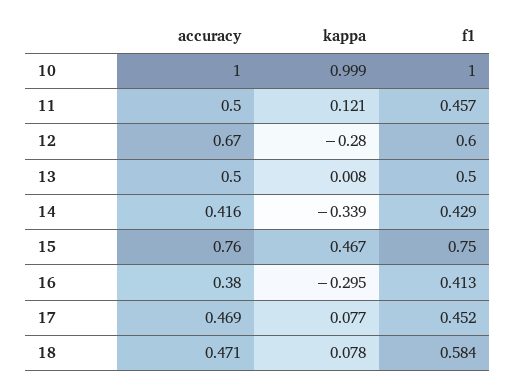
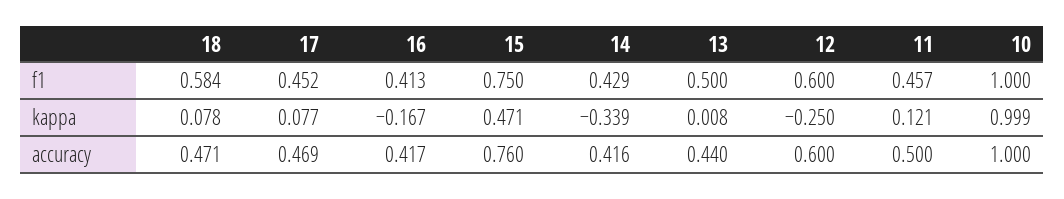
accuracy, 12: 0.67 -> 0.6
kappa, 12: -0.28 -> -0.25
accuracy, 13: 0.5 -> 0.44
kappa, 15: 0.467 -> 0.471
accuracy, 16: 0.38 -> 0.417
kappa, 16: -0.295 -> -0.167

